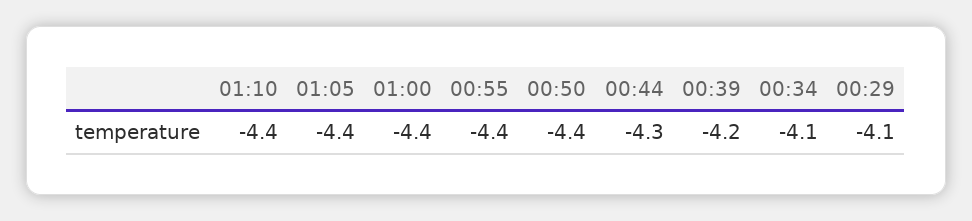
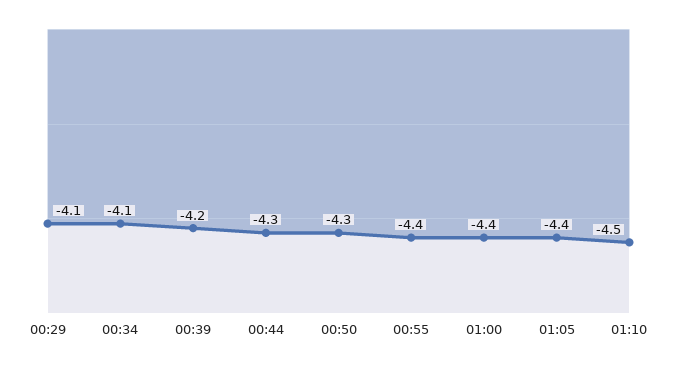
01:10: -4.4 -> -4.5
00:50: -4.4 -> -4.3

